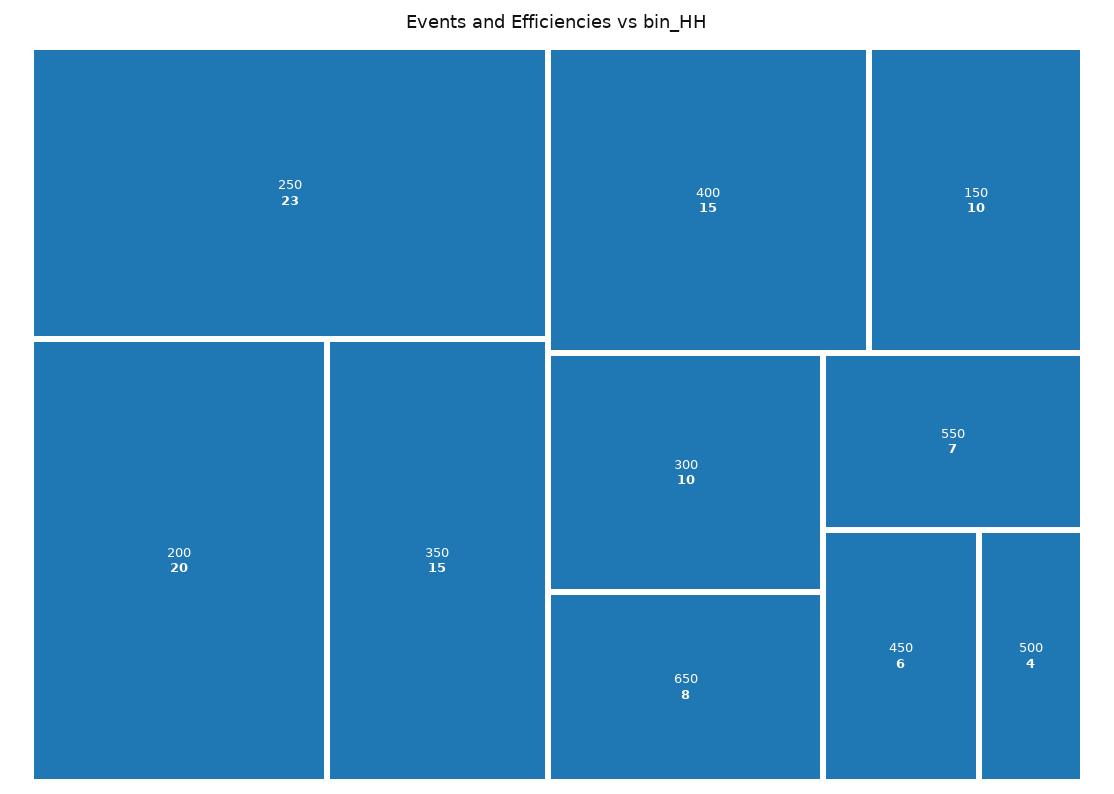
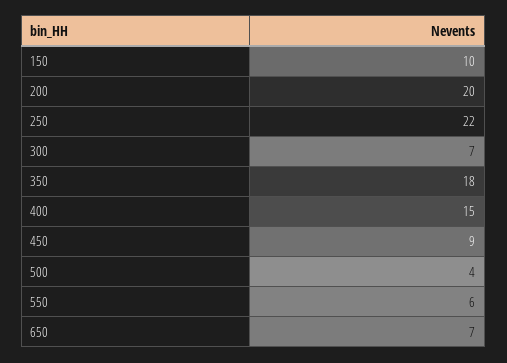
250: 23 -> 22
350: 15 -> 18
300: 10 -> 7
650: 8 -> 7
550: 7 -> 6
450: 6 -> 9

